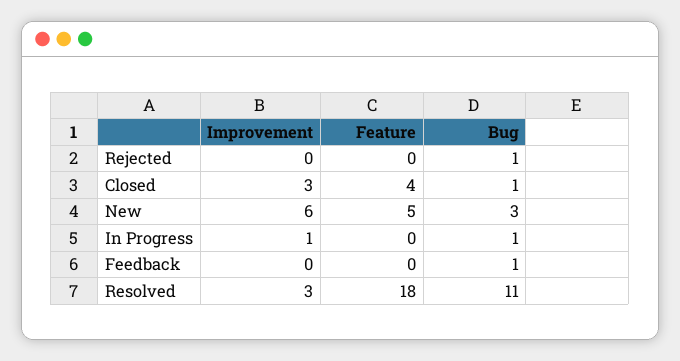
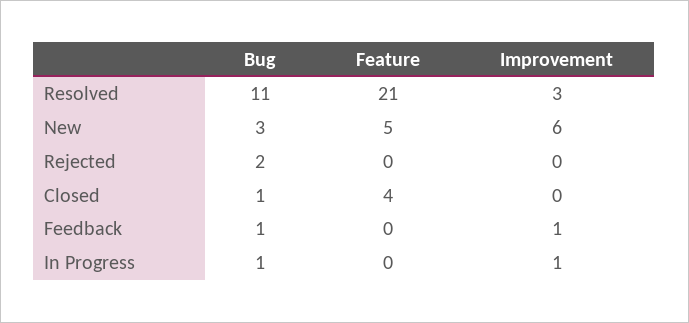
Bug, Rejected: 1 -> 2
Improvement, Closed: 3 -> 0
Improvement, Feedback: 0 -> 1
Feature, Resolved: 18 -> 21

